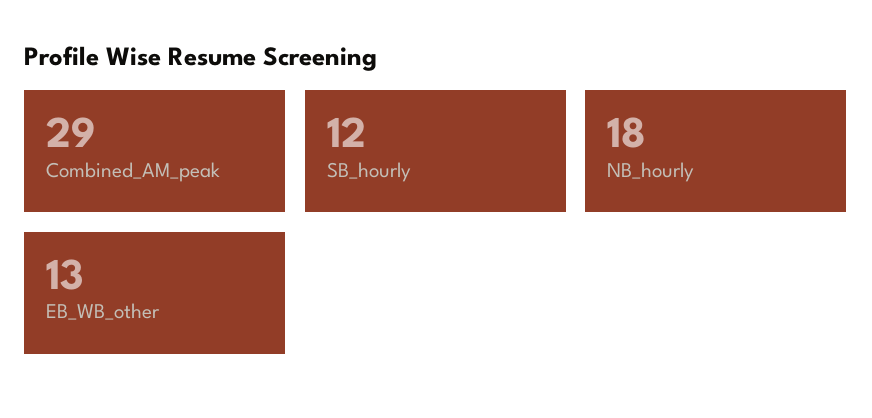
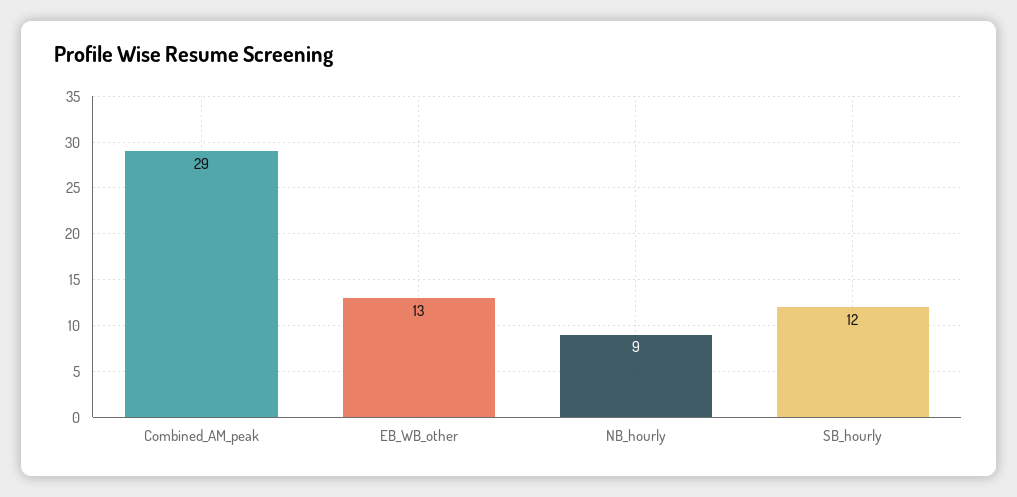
NB_hourly: 18 -> 9

